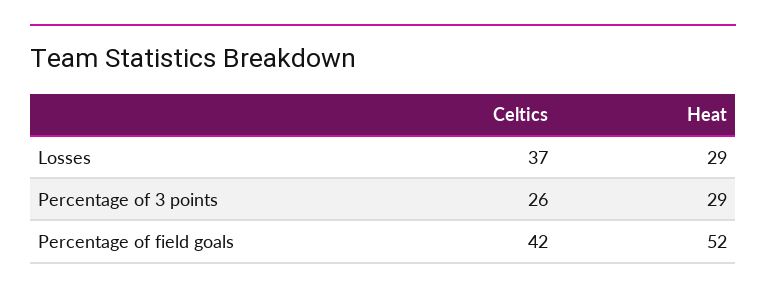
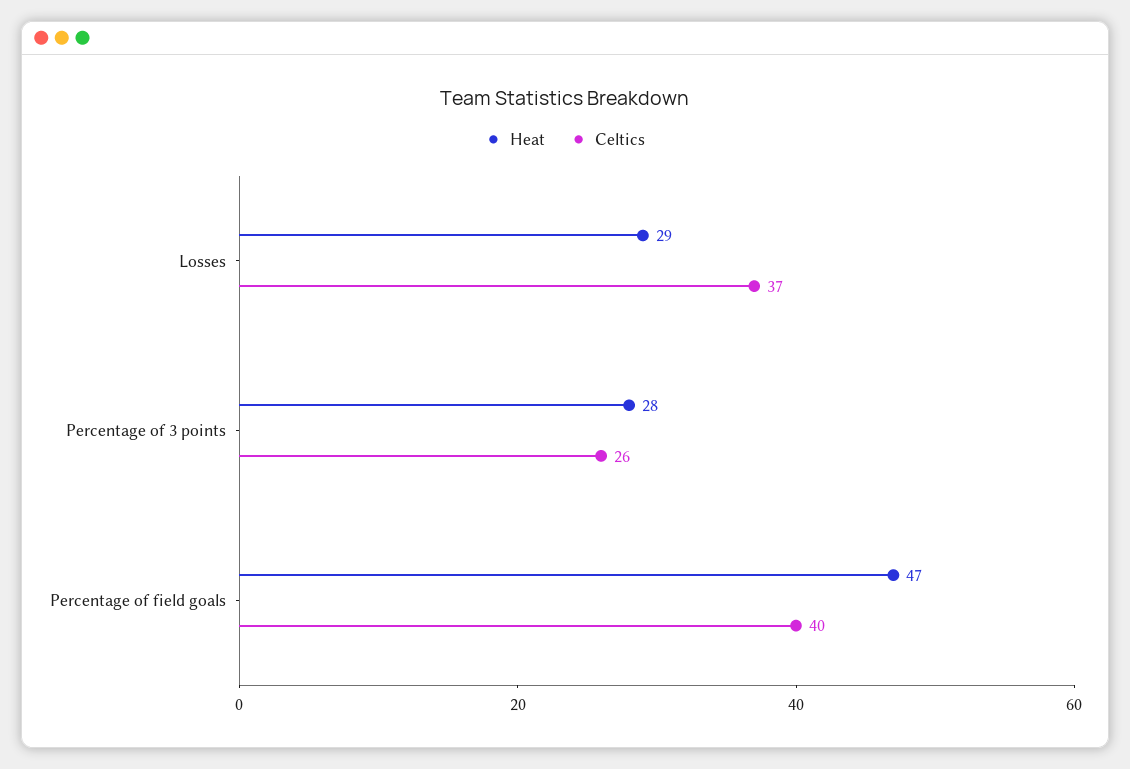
Heat, Percentage of 3 points: 29 -> 28
Celtics, Percentage of field goals: 42 -> 40
Heat, Percentage of field goals: 52 -> 47

